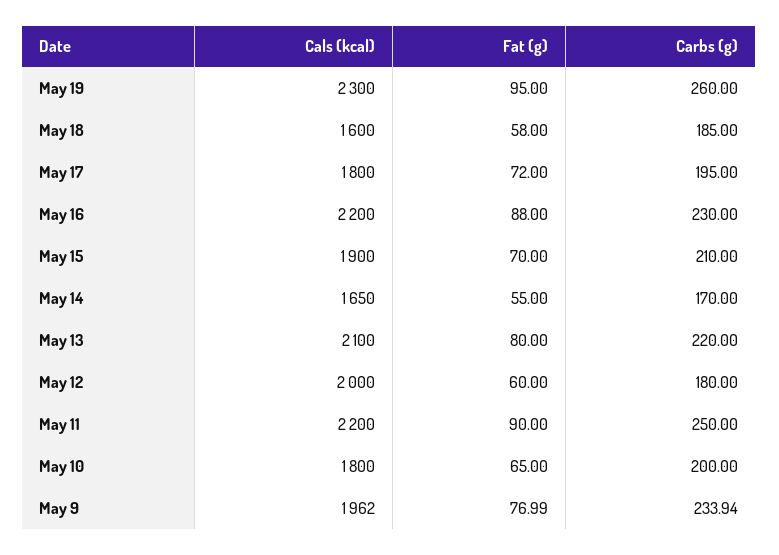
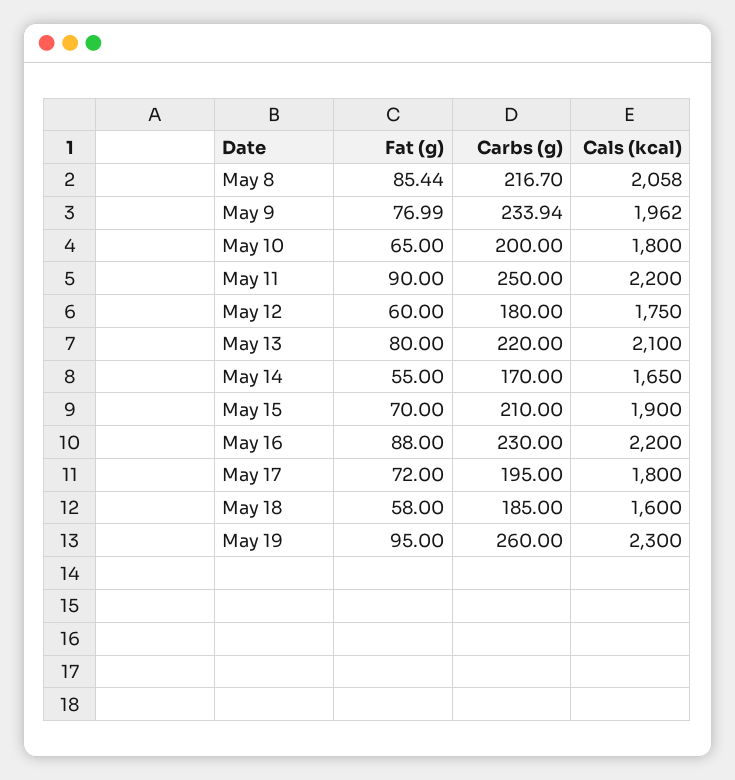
Cals (kcal), May 12: 2000 -> 1750
Fat (g), May 8: none -> 85.44
Carbs (g), May 8: none -> 216.7
Cals (kcal), May 8: none -> 2058

